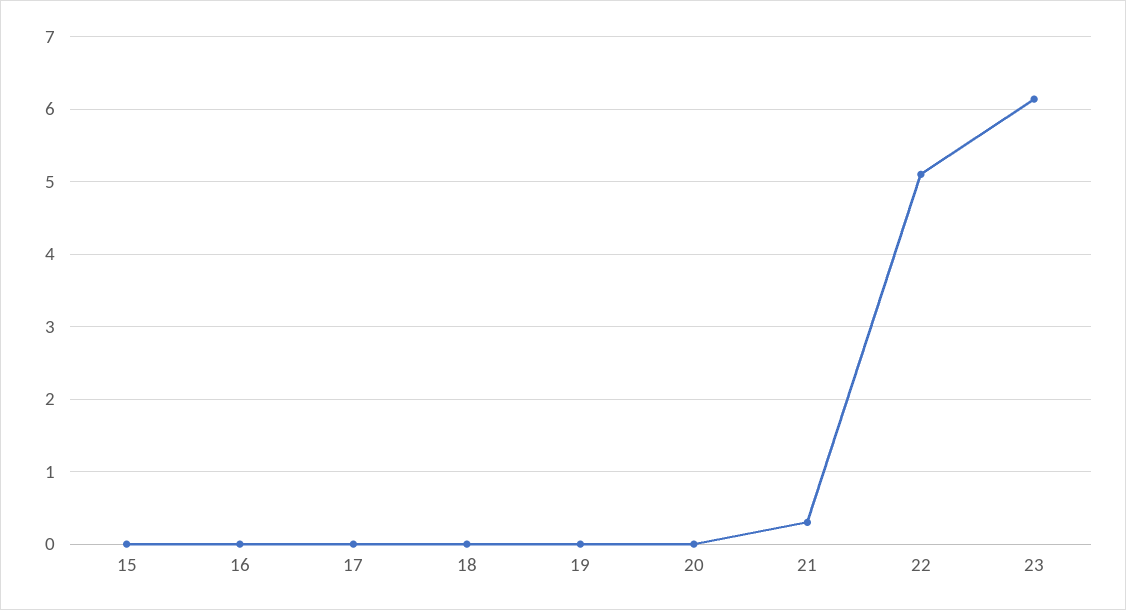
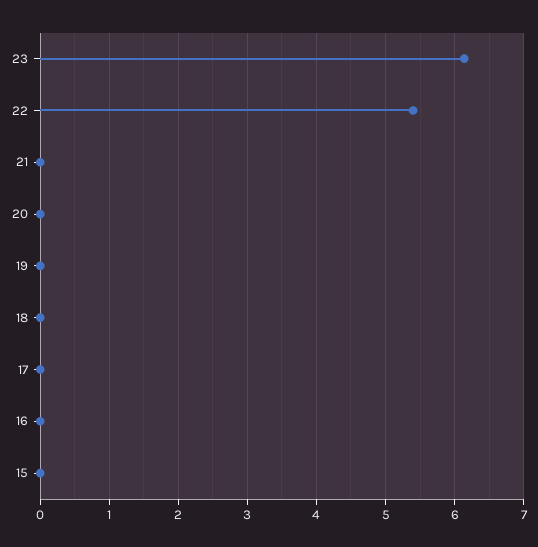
21: 0.3 -> 0
22: 5.1 -> 5.4

